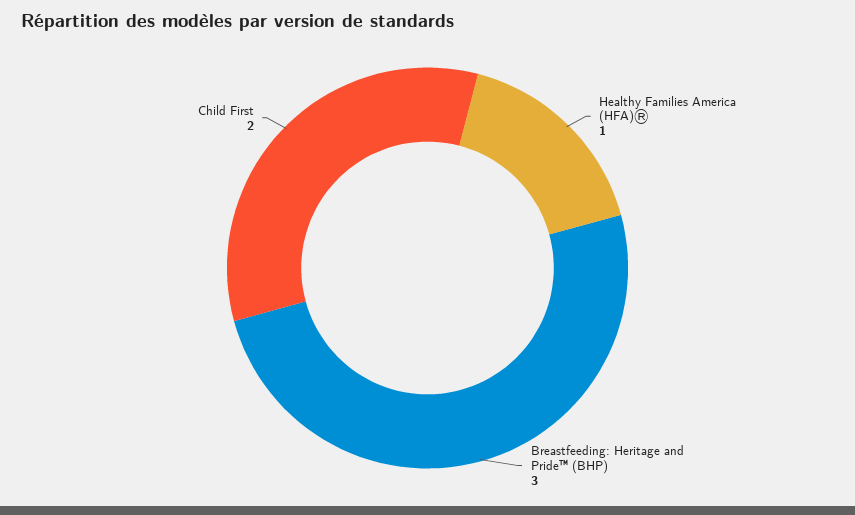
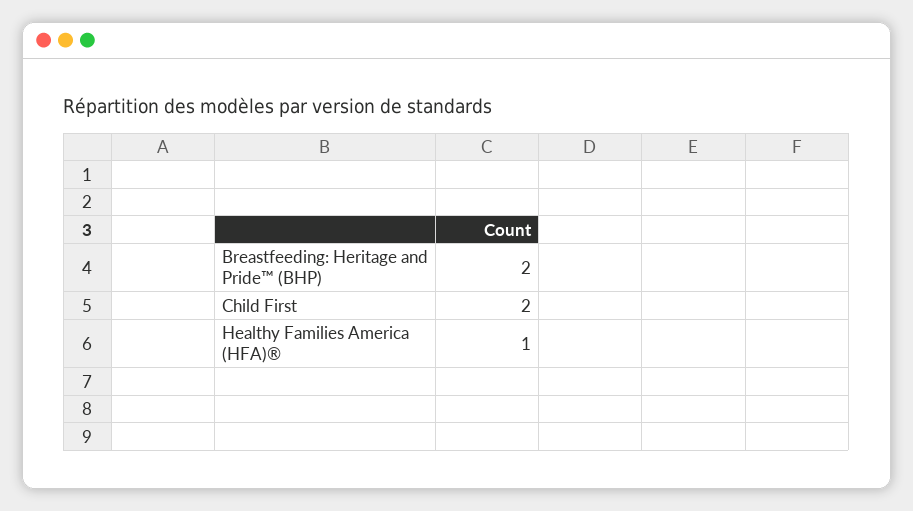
Breastfeeding: Heritage and Pride™ (BHP): 3 -> 2

